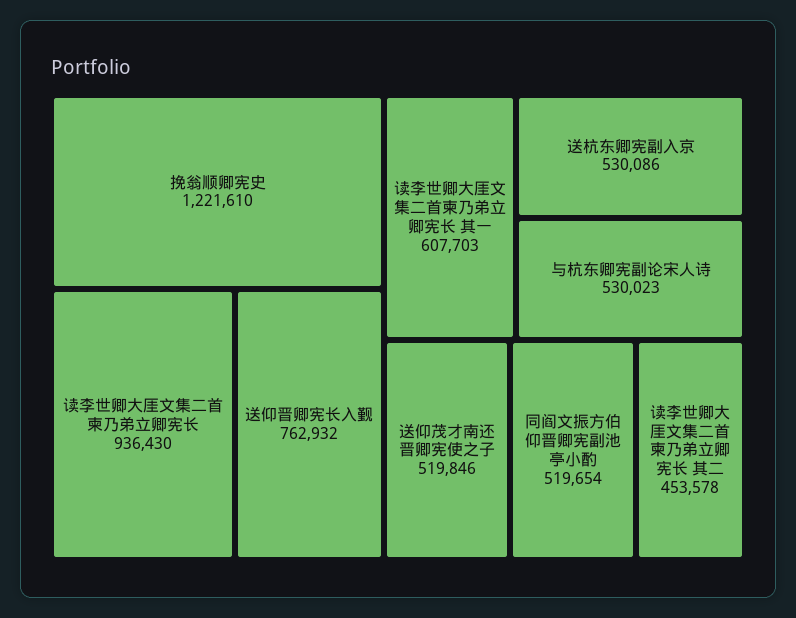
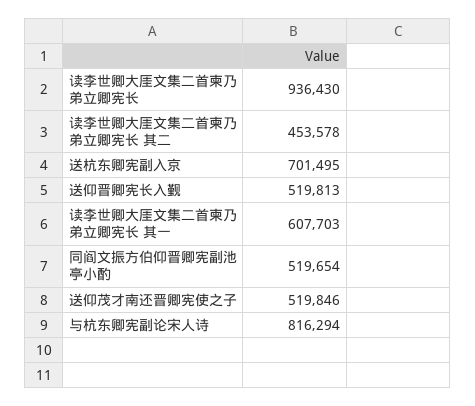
挽翁顺卿宪史: 1221610 -> none
送仰晋卿宪长入觐: 762932 -> 519813
送杭东卿宪副入京: 530086 -> 701495
与杭东卿宪副论宋人诗: 530023 -> 816294

